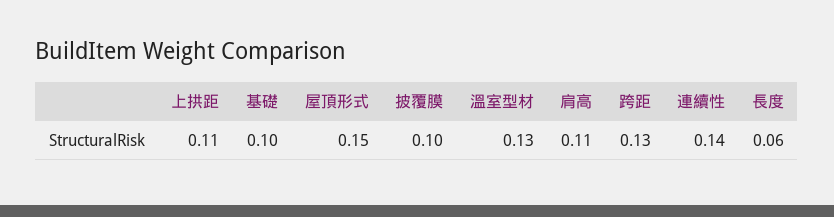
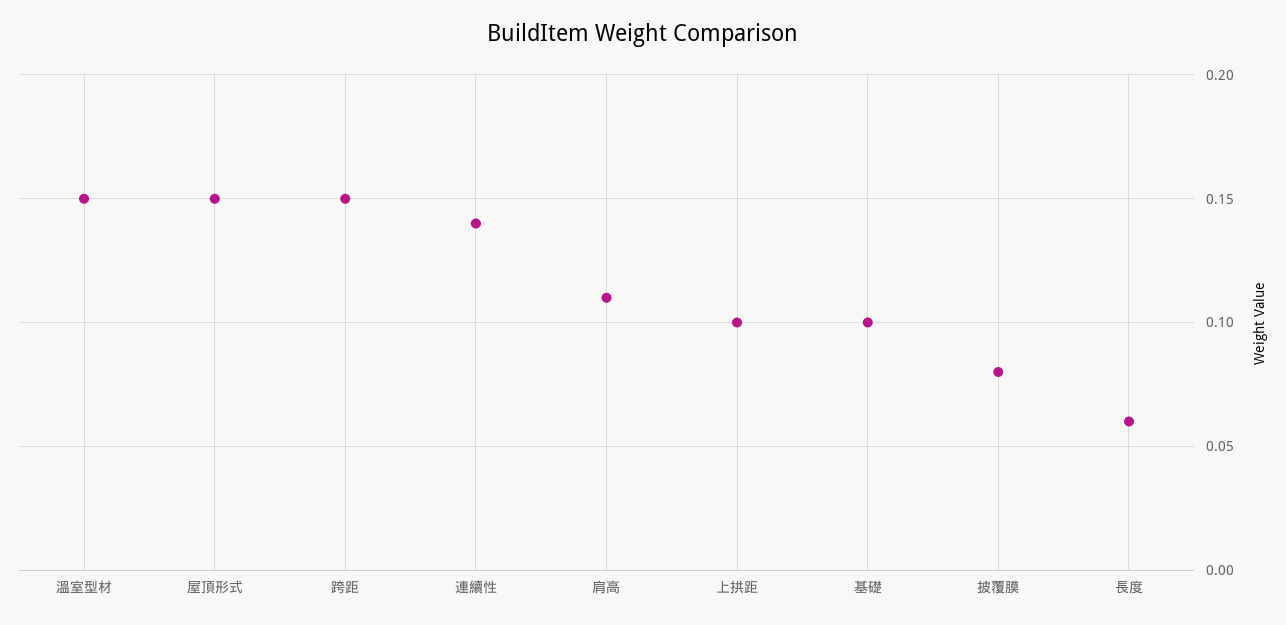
上拱距: 0.11 -> 0.1
披覆膜: 0.1 -> 0.08
溫室型材: 0.13 -> 0.15
跨距: 0.13 -> 0.15

